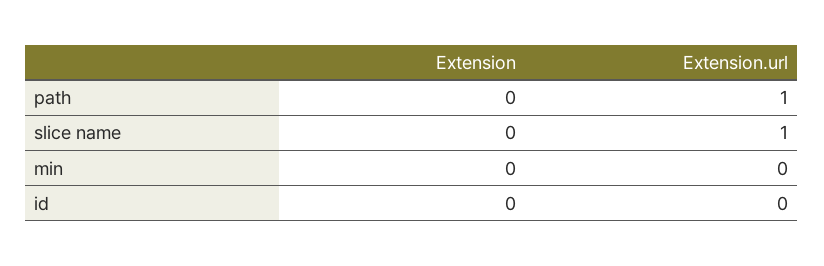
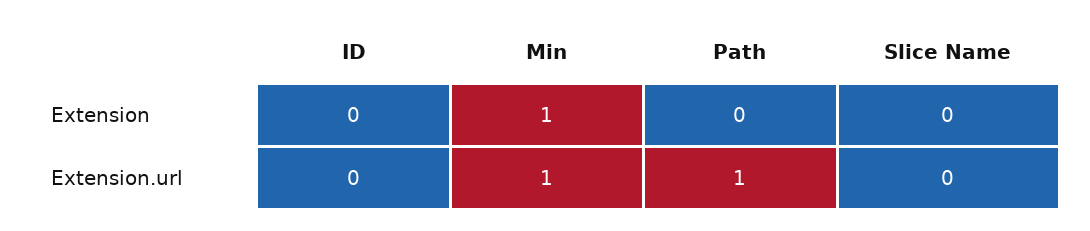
Extension.url, slice name: 1 -> 0
Extension, min: 0 -> 1
Extension.url, min: 0 -> 1

